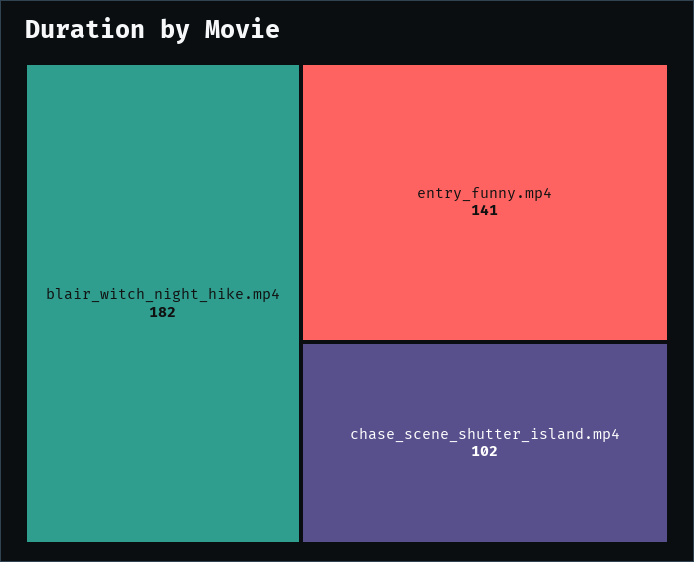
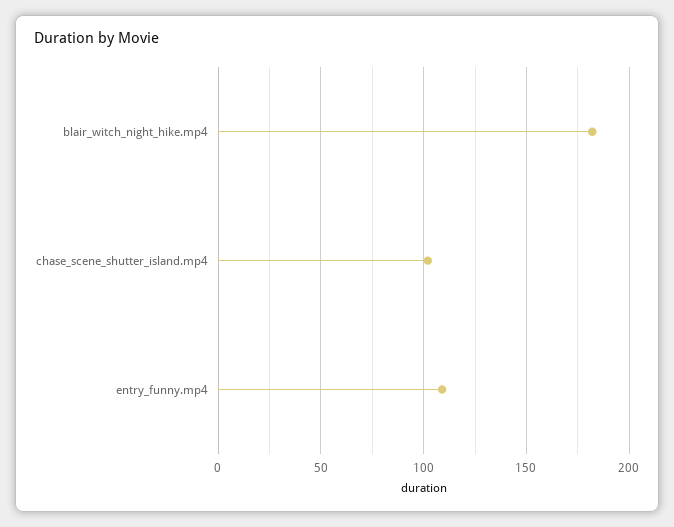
entry_funny.mp4: 141 -> 110

